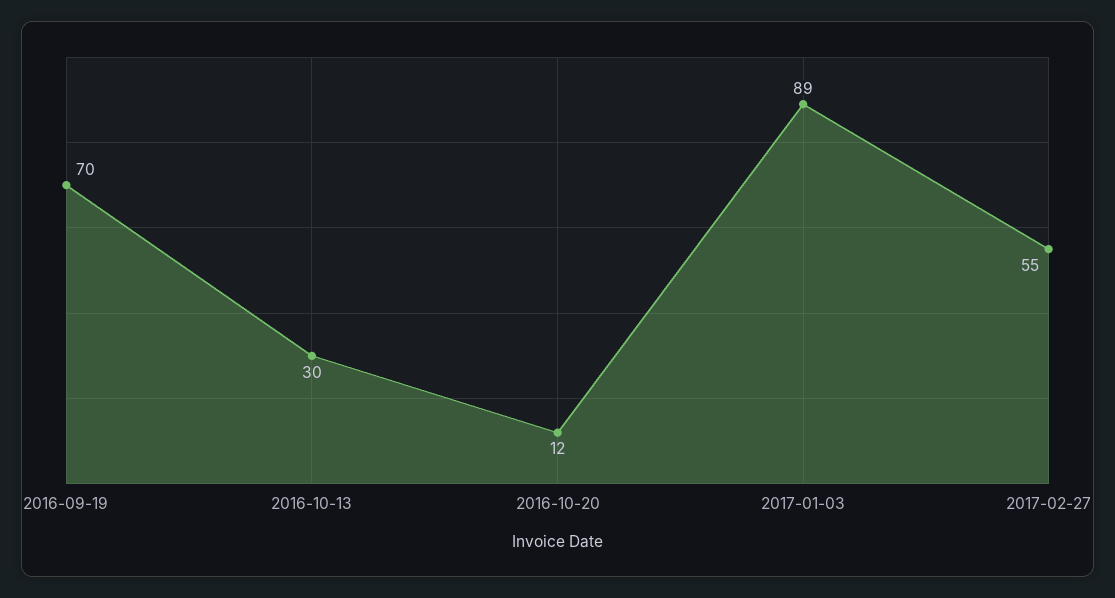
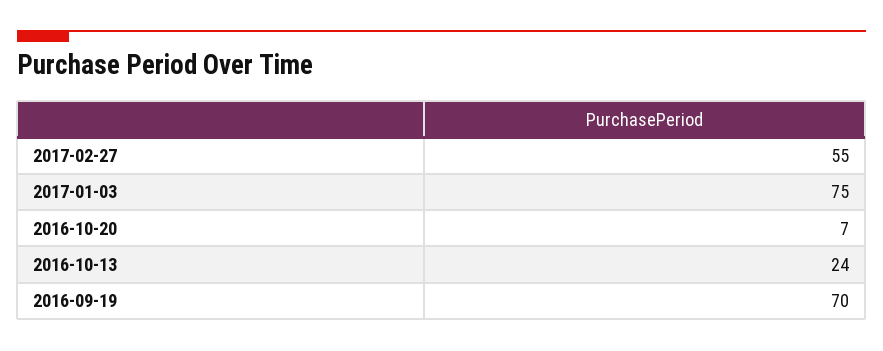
2016-10-13: 30 -> 24
2016-10-20: 12 -> 7
2017-01-03: 89 -> 75

